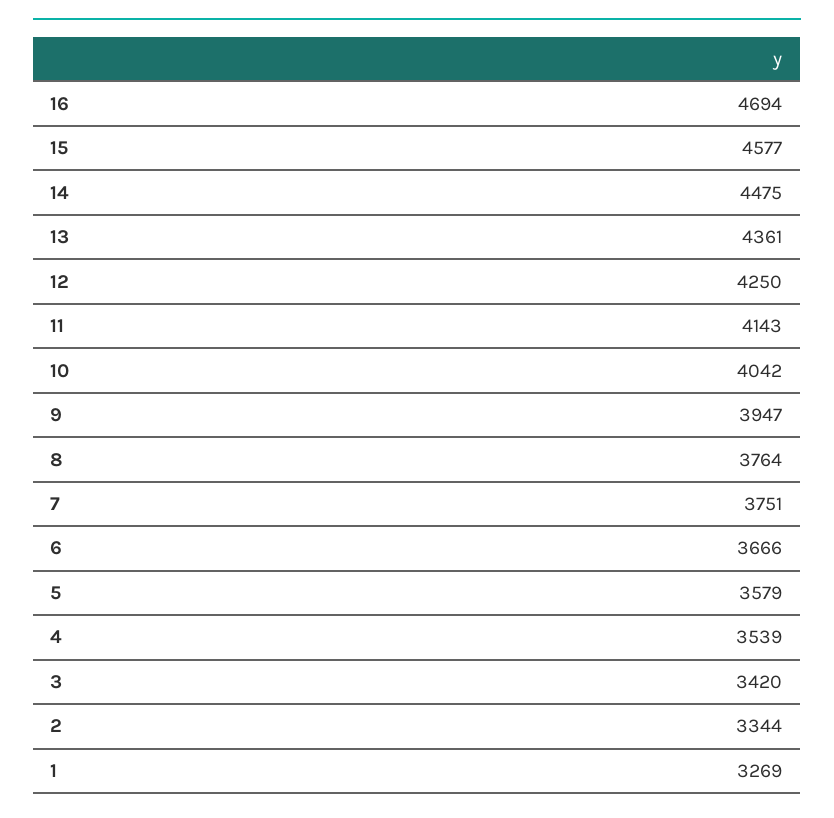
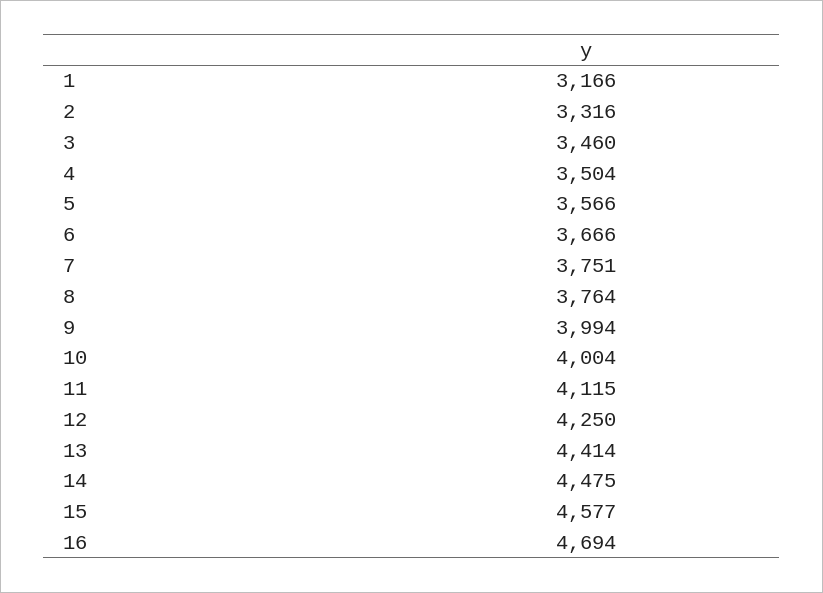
13: 4361 -> 4414
11: 4143 -> 4115
10: 4042 -> 4004
9: 3947 -> 3994
5: 3579 -> 3566
4: 3539 -> 3504
3: 3420 -> 3460
2: 3344 -> 3316
1: 3269 -> 3166

